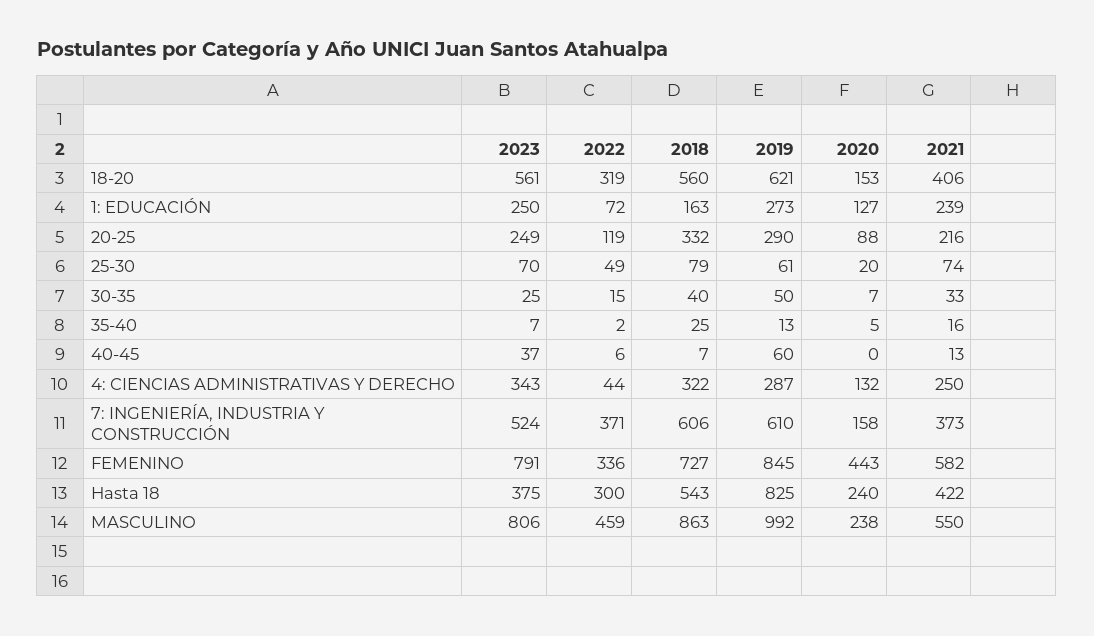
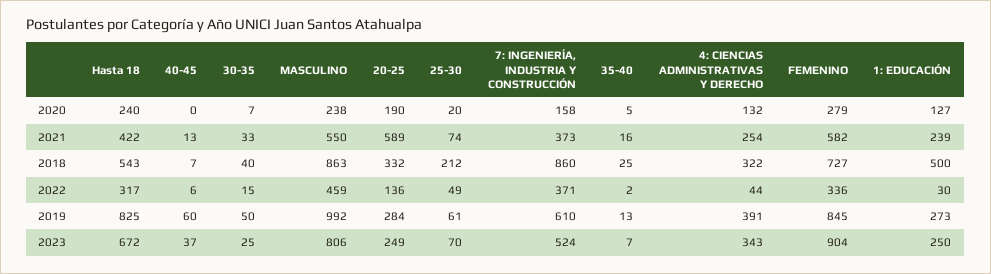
2023, 18-20: 561 -> none
2022, 18-20: 319 -> none
2018, 18-20: 560 -> none
2019, 18-20: 621 -> none
2020, 18-20: 153 -> none
2021, 18-20: 406 -> none
2022, 1: EDUCACIÓN: 72 -> 30
2018, 1: EDUCACIÓN: 163 -> 500
2022, 20-25: 119 -> 136
2019, 20-25: 290 -> 284
2020, 20-25: 88 -> 190
2021, 20-25: 216 -> 589
2018, 25-30: 79 -> 212
2019, 4: CIENCIAS ADMINISTRATIVAS Y DERECHO: 287 -> 391
2021, 4: CIENCIAS ADMINISTRATIVAS Y DERECHO: 250 -> 254
2018, 7: INGENIERÍA, INDUSTRIA Y CONSTRUCCIÓN: 606 -> 860
2023, FEMENINO: 791 -> 904
2020, FEMENINO: 443 -> 279
2023, Hasta 18: 375 -> 672
2022, Hasta 18: 300 -> 317

